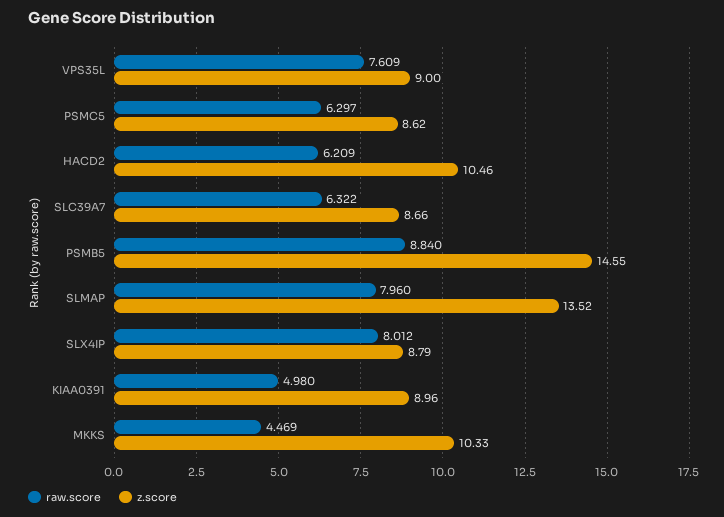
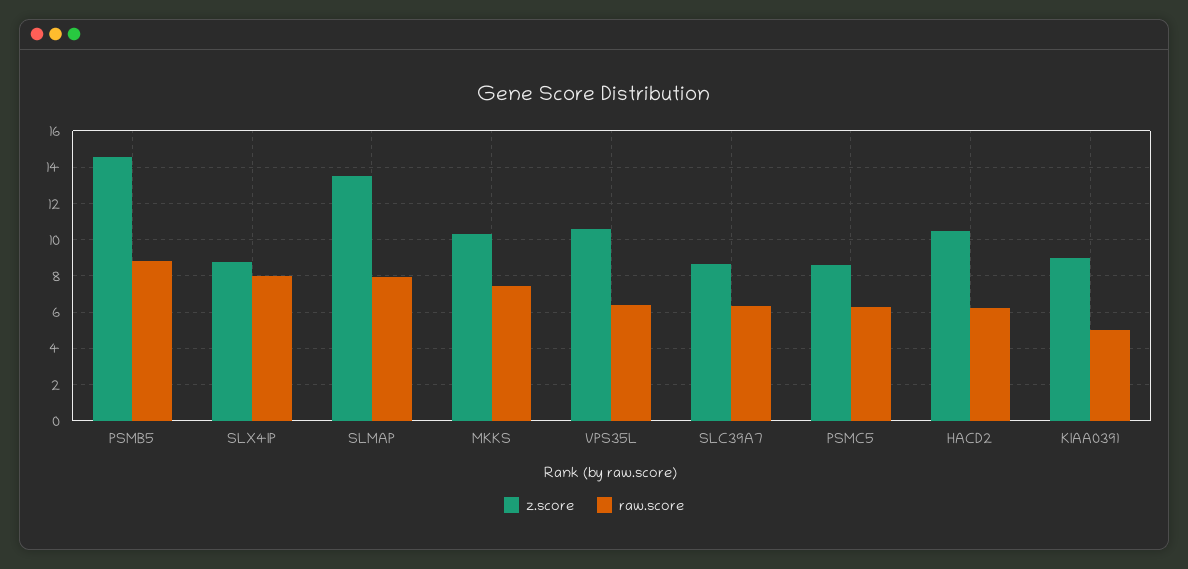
raw.score, VPS35L: 7.609 -> 6.5
z.score, VPS35L: 9 -> 10.5
raw.score, MKKS: 4.469 -> 7.5

